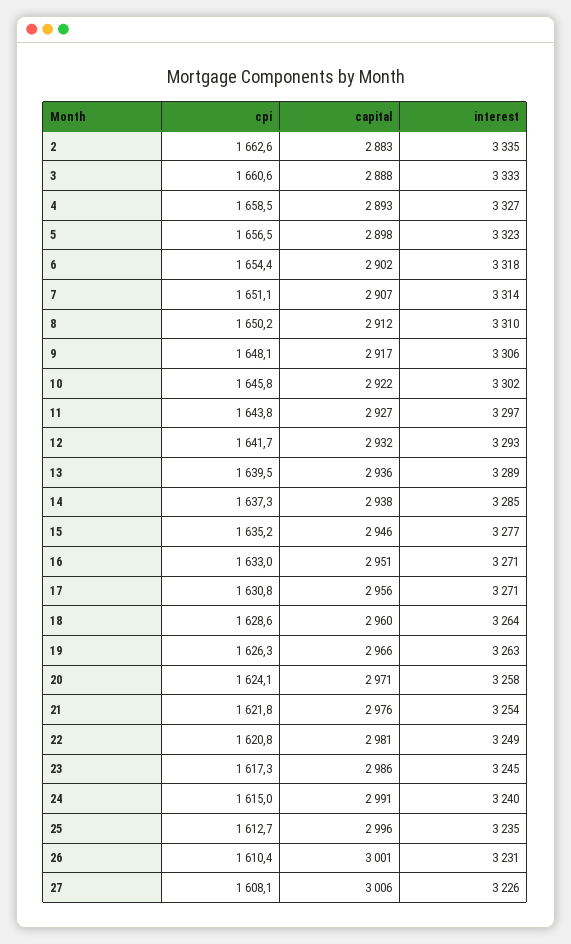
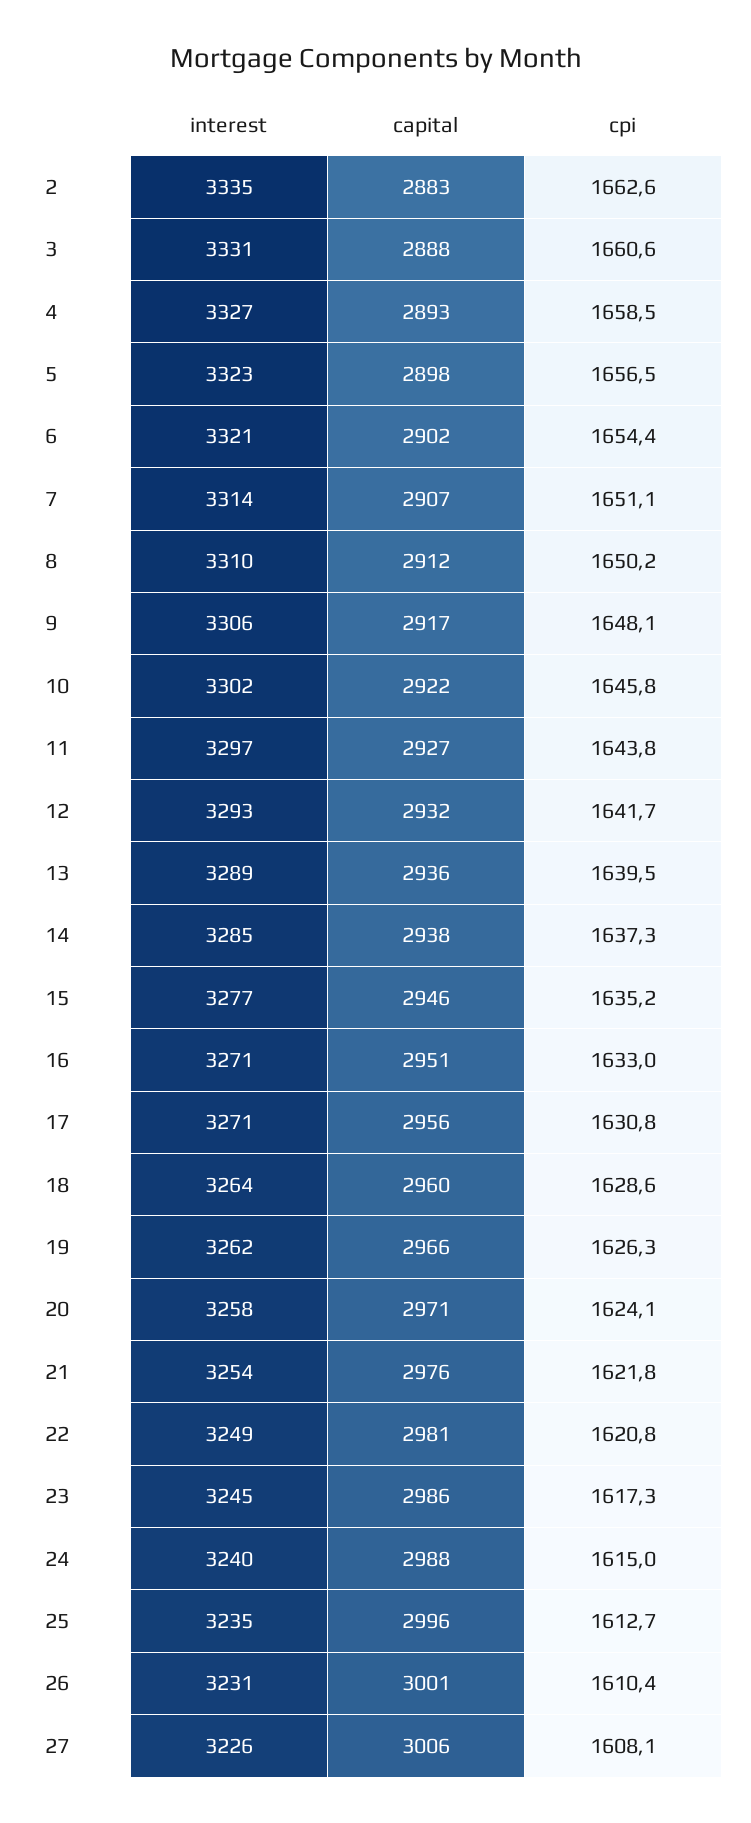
interest, 3: 3333 -> 3331
interest, 6: 3318 -> 3321
interest, 19: 3263 -> 3262
capital, 24: 2991 -> 2988

